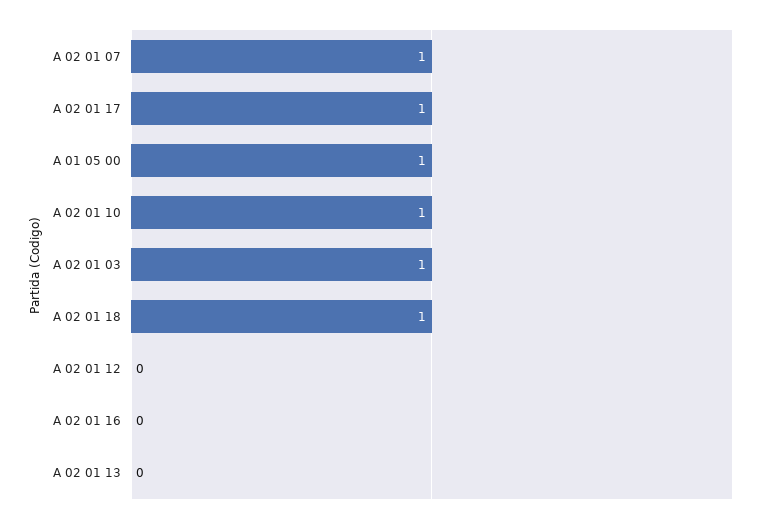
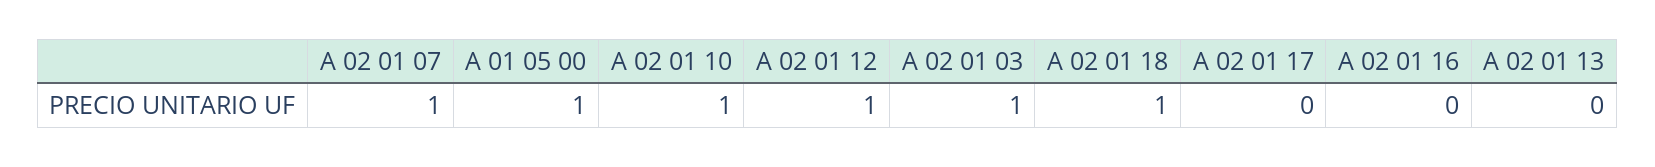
A 02 01 17: 1 -> 0
A 02 01 12: 0 -> 1

